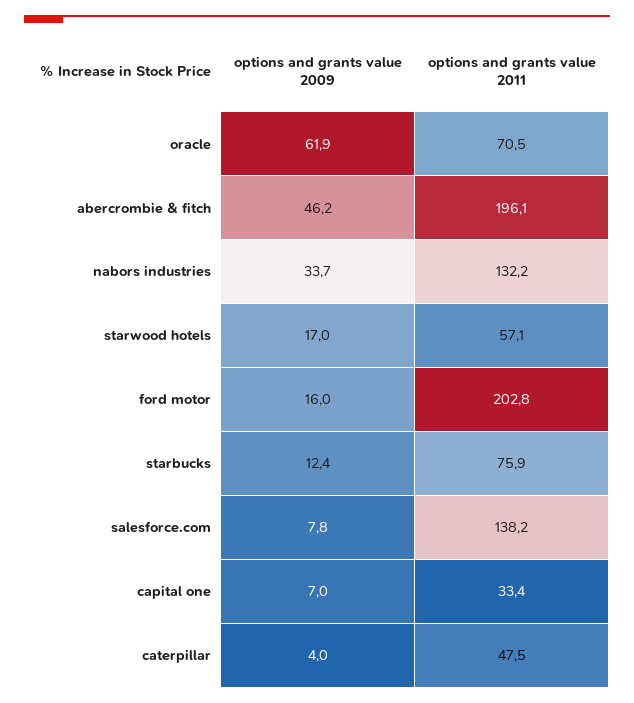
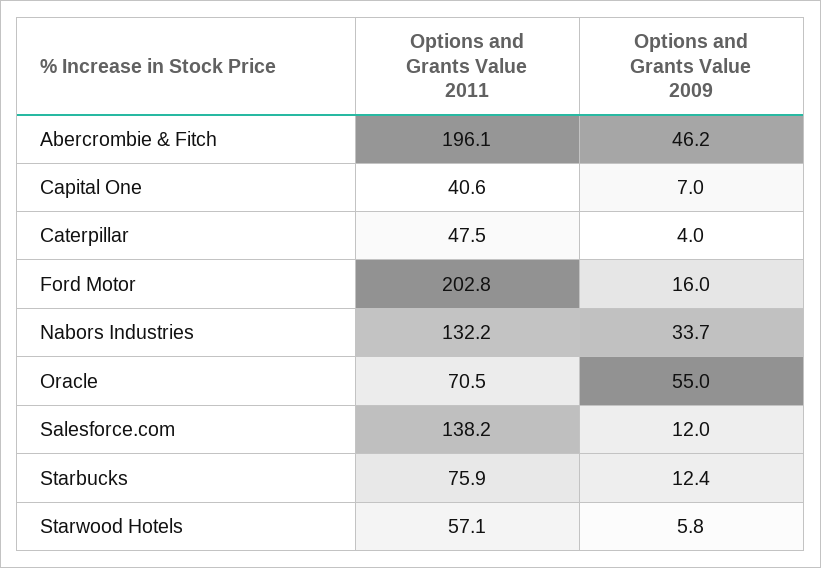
options and grants value 2009, oracle: 61.9 -> 55
options and grants value 2009, starwood hotels: 17 -> 5.8
options and grants value 2009, salesforce.com: 7.8 -> 12
options and grants value 2011, capital one: 33.4 -> 40.6

